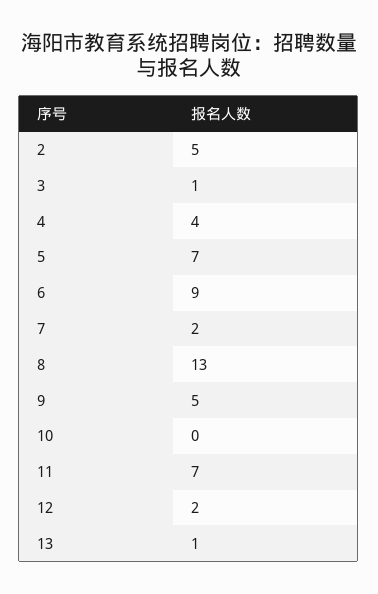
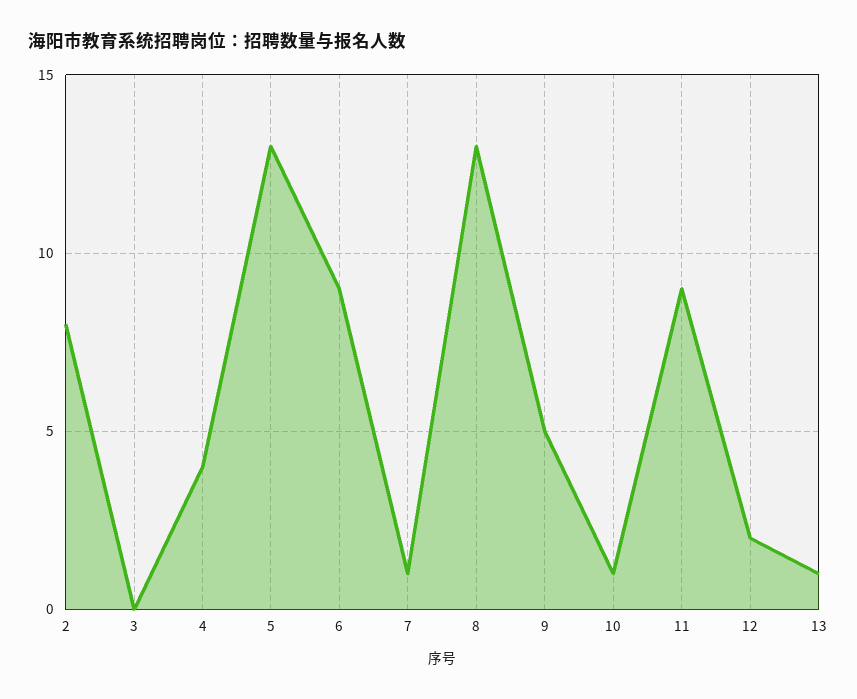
2: 5 -> 8
3: 1 -> 0
5: 7 -> 13
7: 2 -> 1
10: 0 -> 1
11: 7 -> 9

